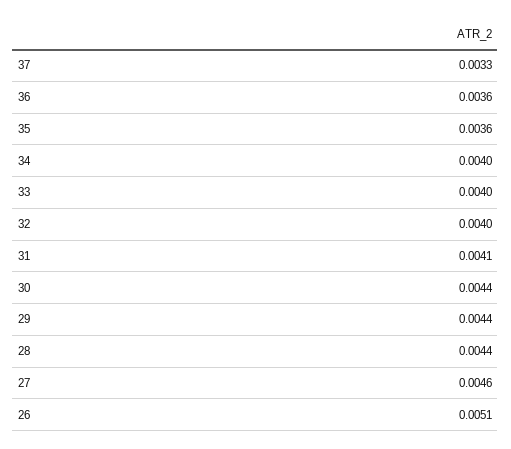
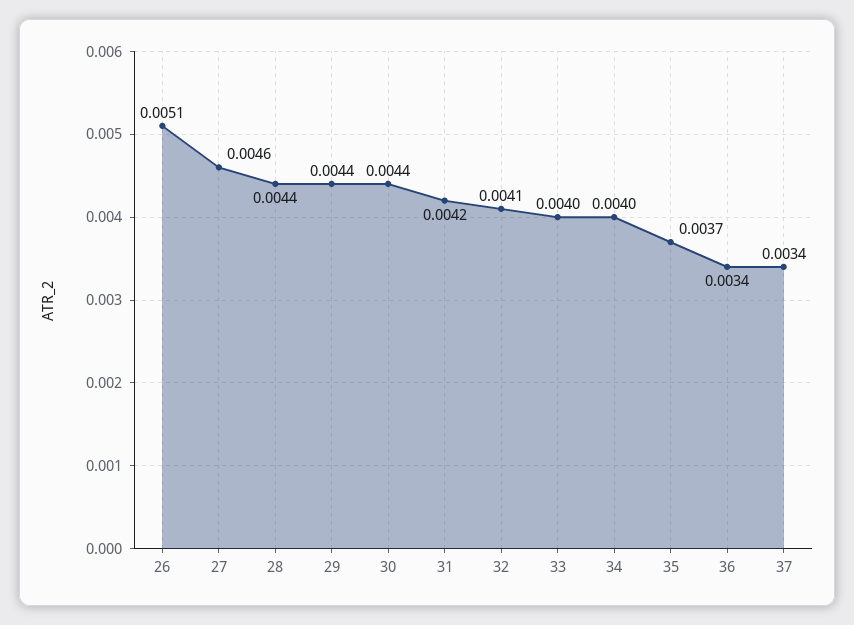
37: 0.0033 -> 0.0034
36: 0.0036 -> 0.0034
35: 0.0036 -> 0.0037
32: 0.004 -> 0.0041
31: 0.0041 -> 0.0042

